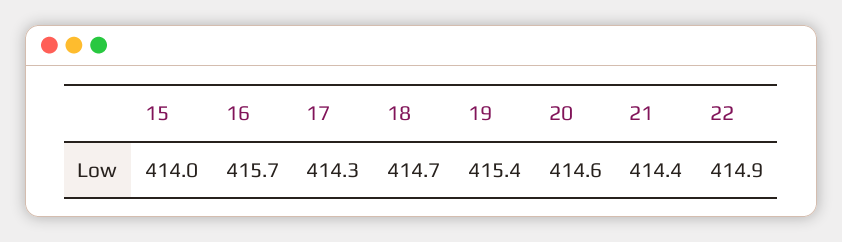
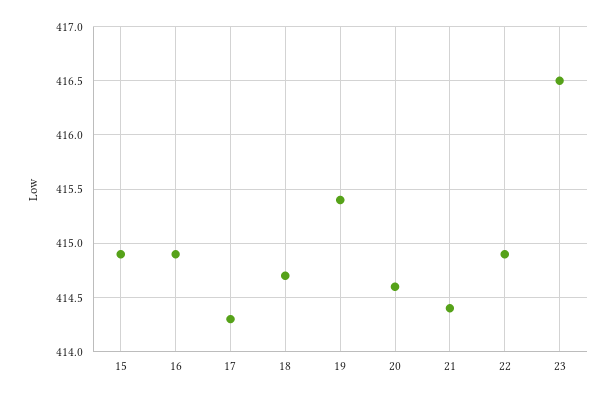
15: 414 -> 414.9
16: 415.7 -> 414.9
23: none -> 416.5

